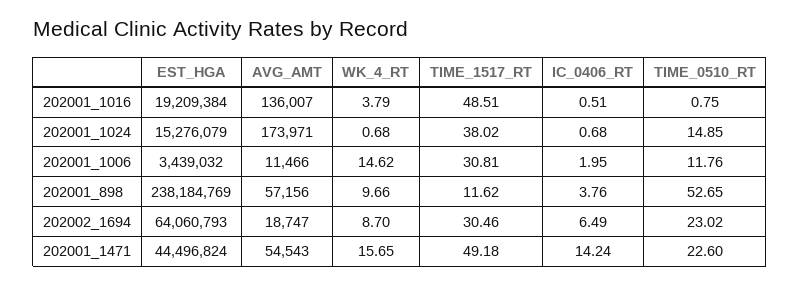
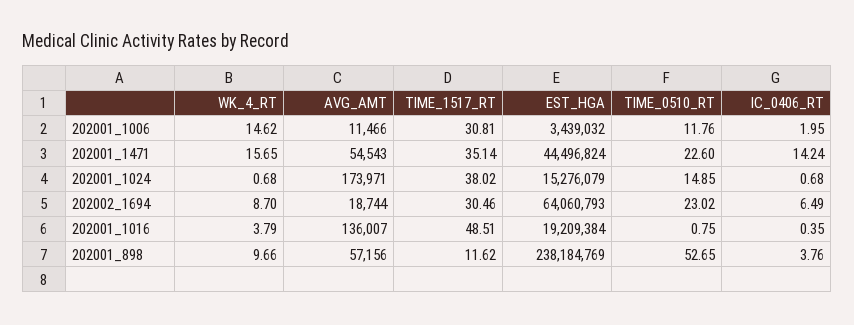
IC_0406_RT, 202001_1016: 0.51 -> 0.35
AVG_AMT, 202002_1694: 18747 -> 18744
TIME_1517_RT, 202001_1471: 49.18 -> 35.14

